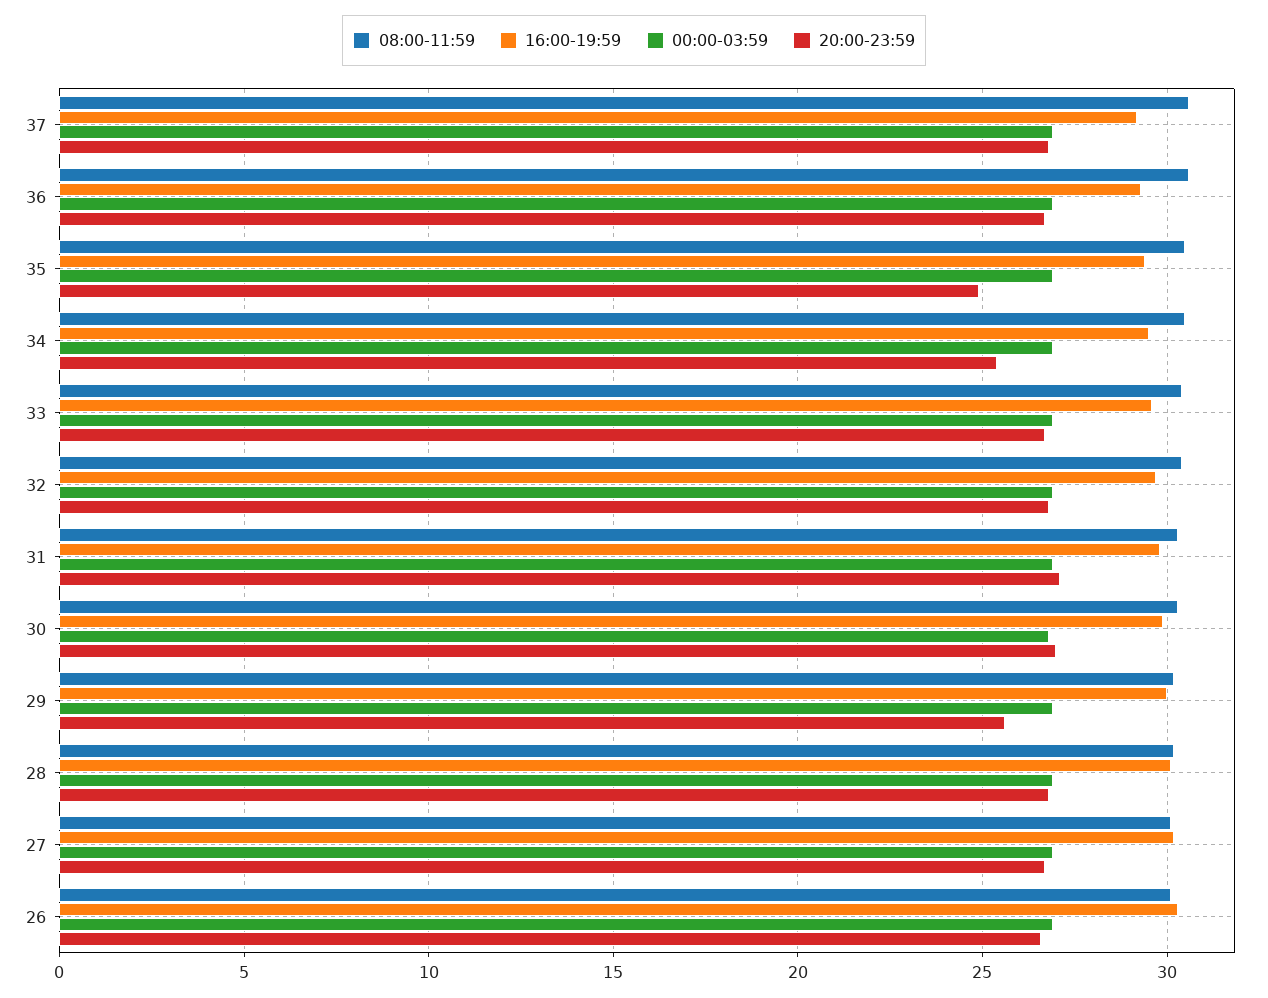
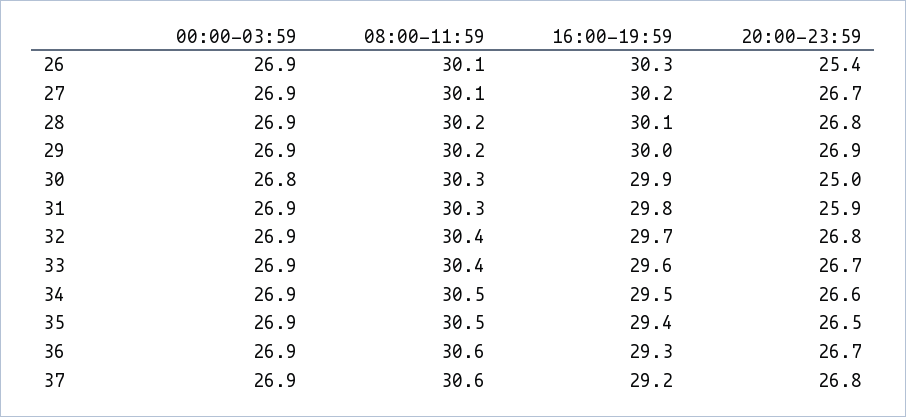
20:00-23:59, 35: 25 -> 26.5
20:00-23:59, 34: 25.5 -> 26.6
20:00-23:59, 31: 27 -> 25.9
20:00-23:59, 30: 27 -> 25
20:00-23:59, 29: 25.5 -> 26.9
20:00-23:59, 26: 26.5 -> 25.4

